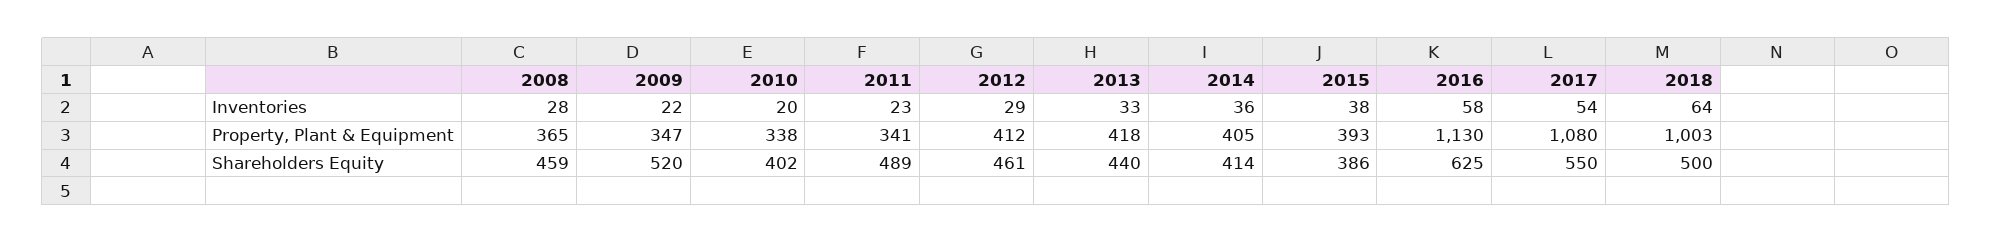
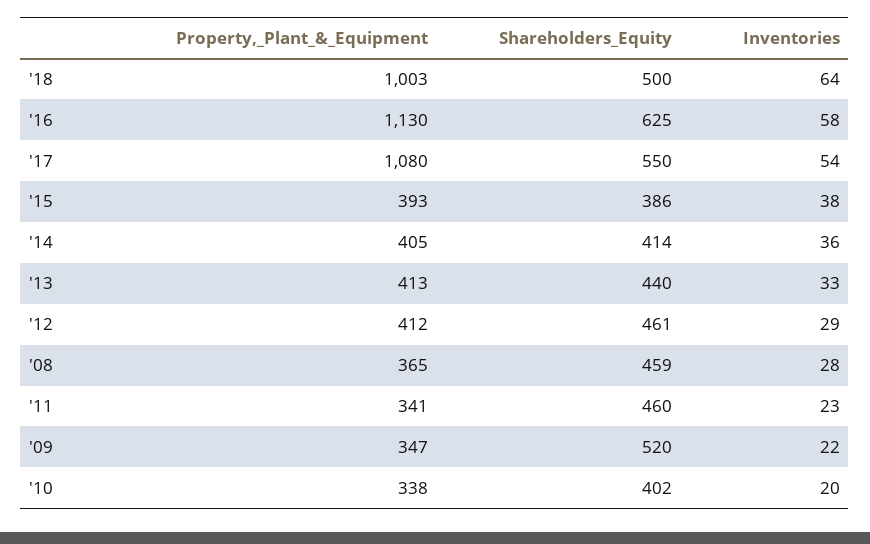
2013, Property, Plant & Equipment: 418 -> 413
2011, Shareholders Equity: 489 -> 460

